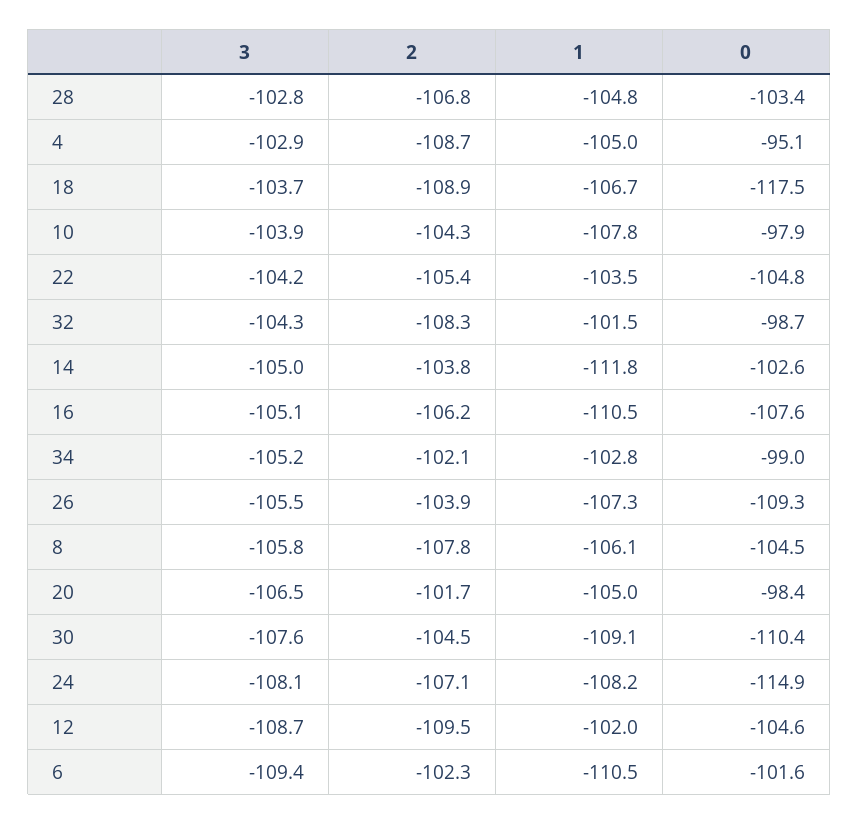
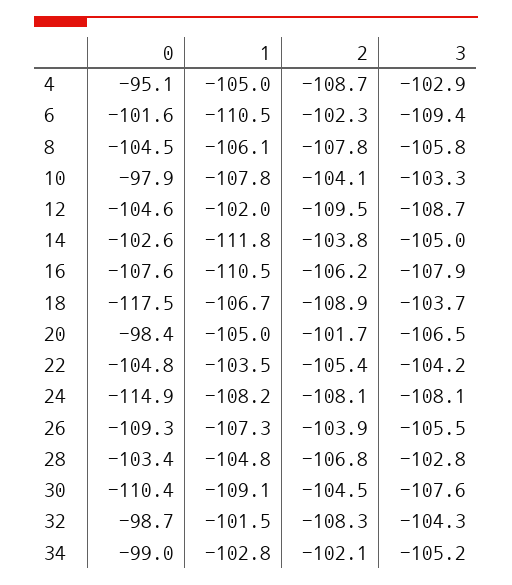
3, 10: -103.9 -> -103.3
2, 10: -104.3 -> -104.1
3, 16: -105.1 -> -107.9
2, 24: -107.1 -> -108.1

